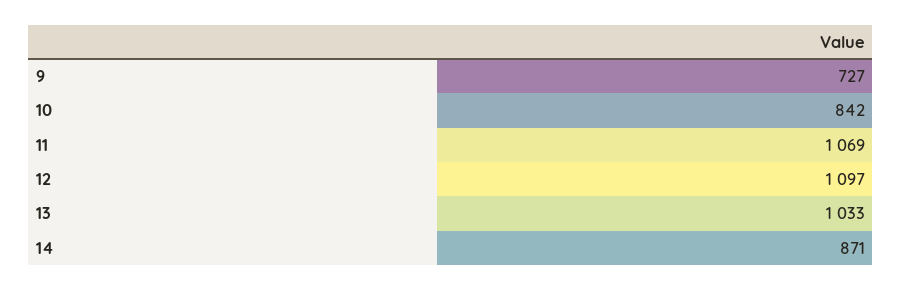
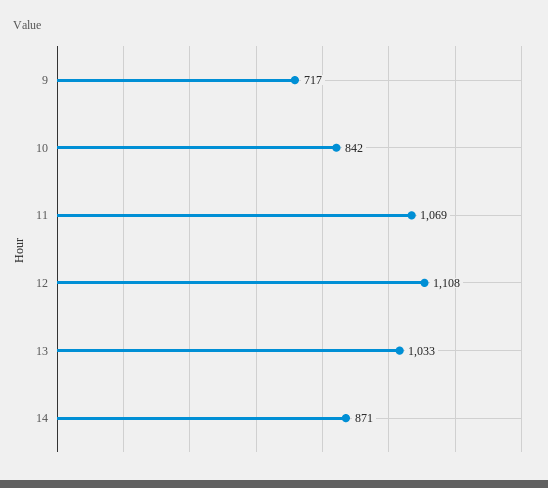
9: 727 -> 717
12: 1097 -> 1108

